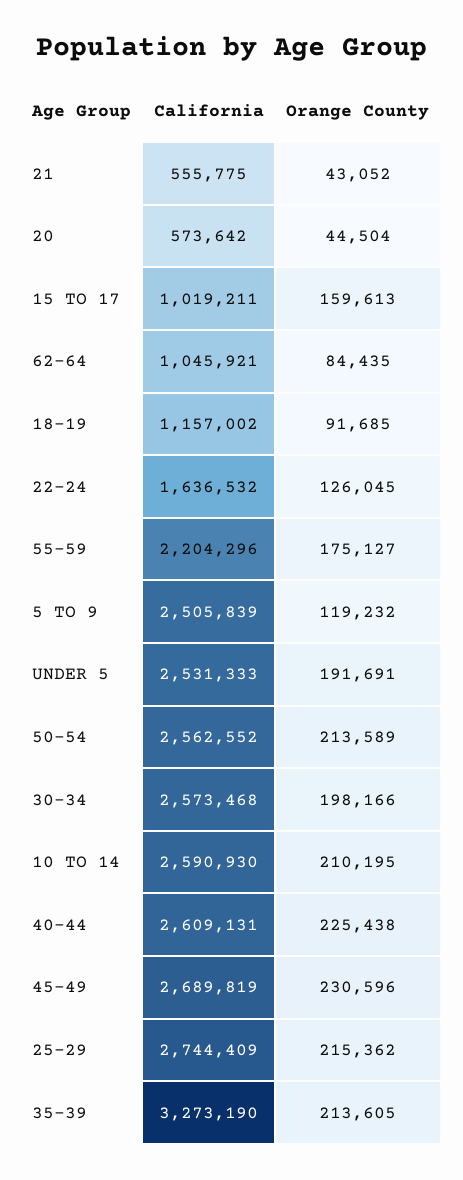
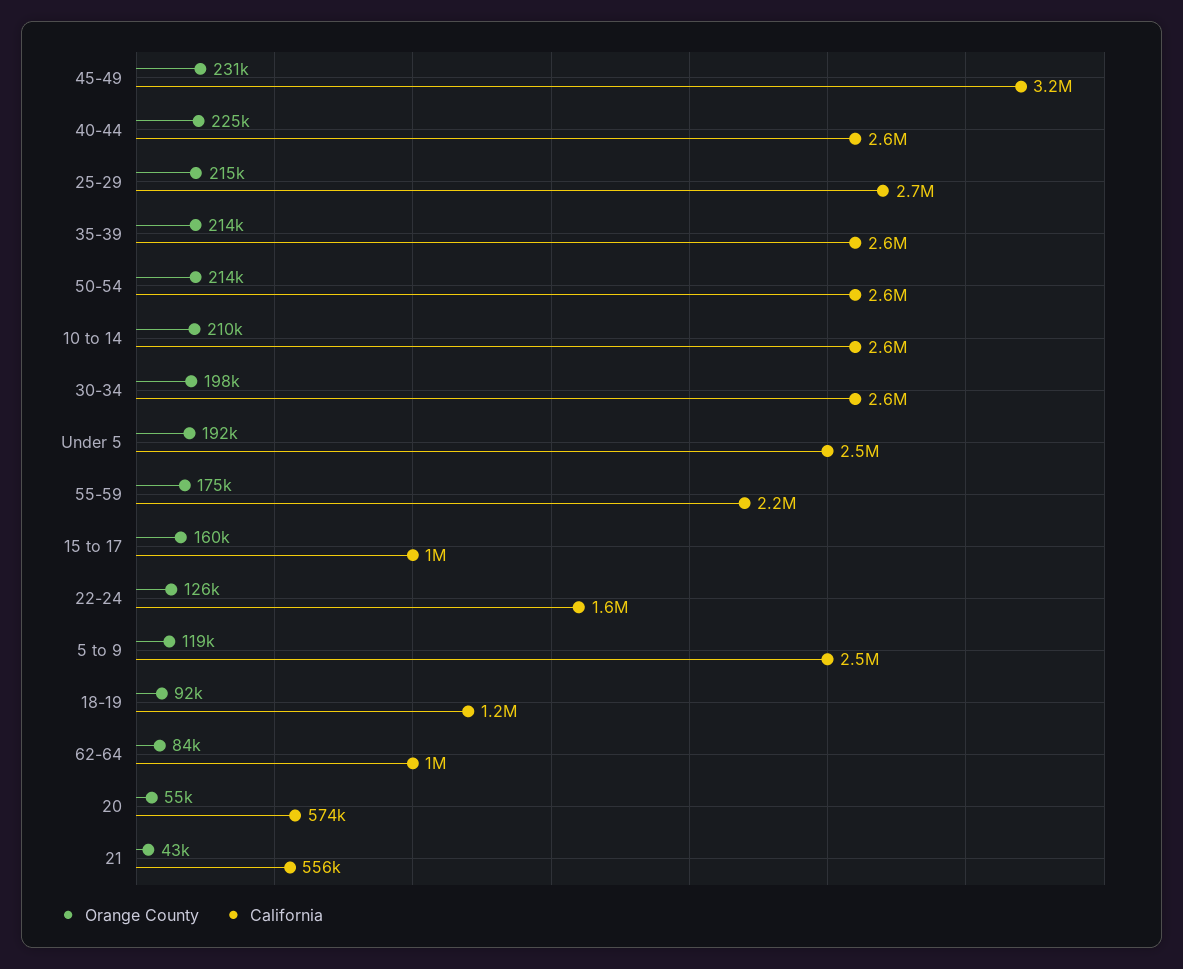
Orange County, 20: 44504 -> 55000
California, 45-49: 2689819 -> 3200000
California, 35-39: 3273190 -> 2600000

